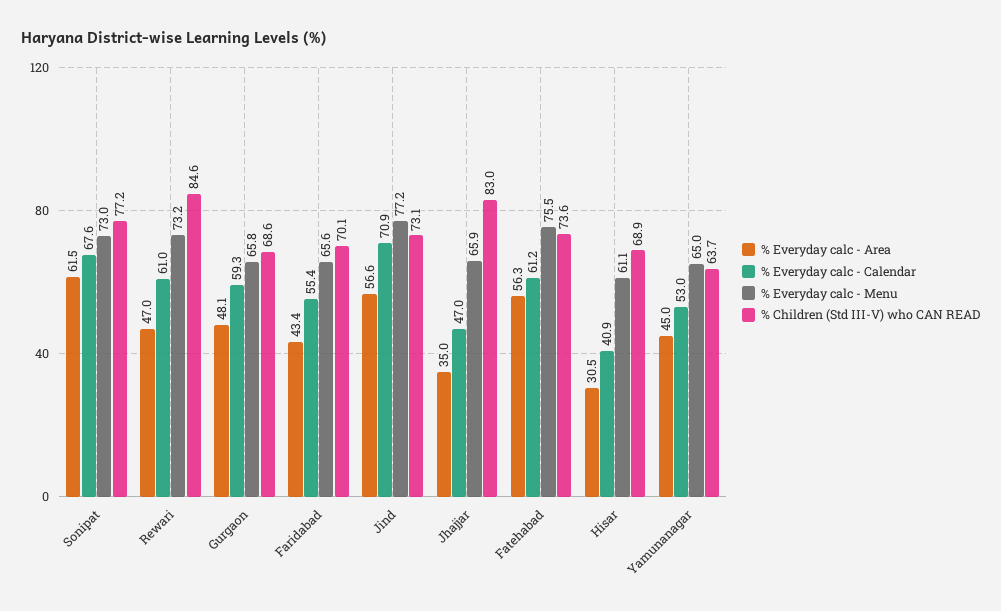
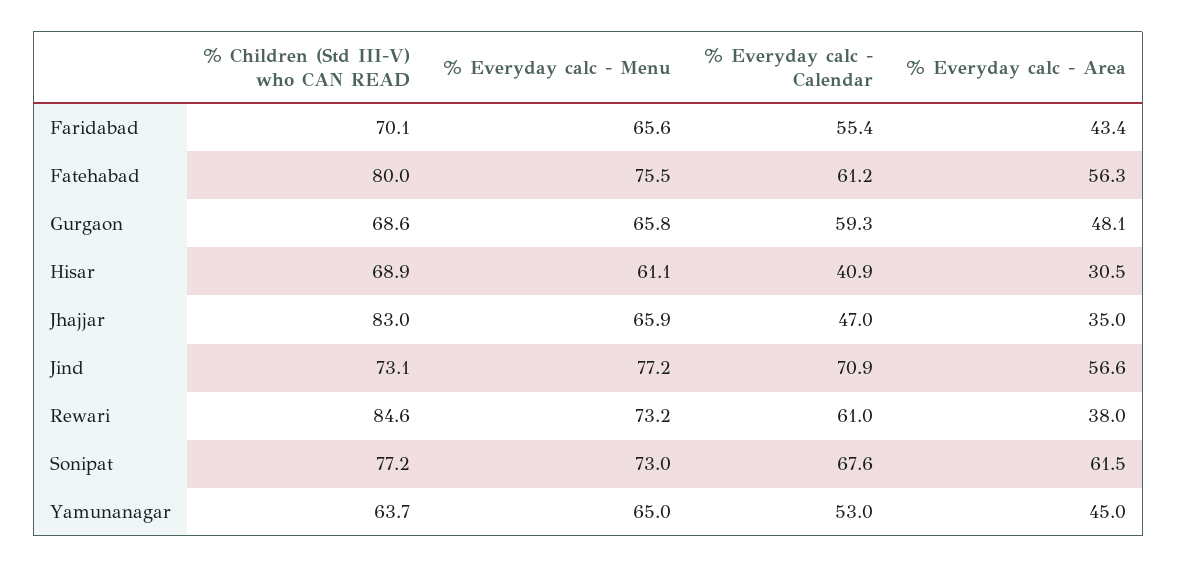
% Everyday calc - Area, Rewari: 47 -> 38
% Children (Std III-V) who CAN READ, Fatehabad: 73.6 -> 80

